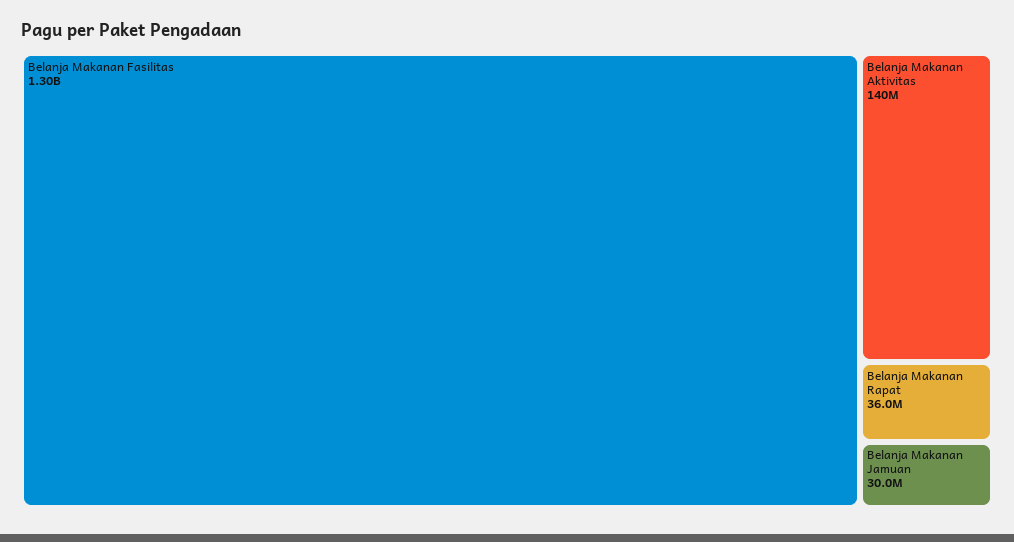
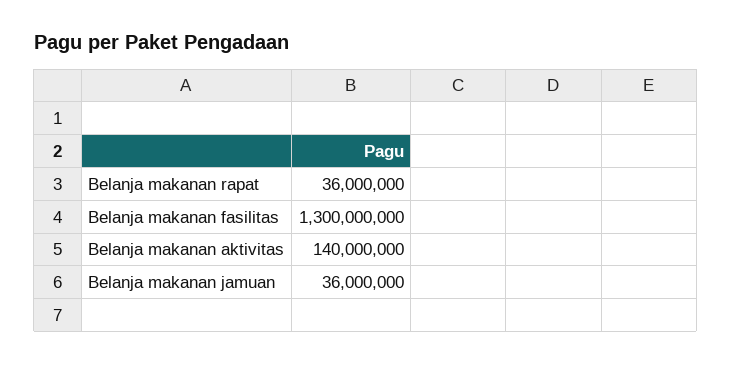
Belanja Makanan Jamuan: 30000000 -> 36000000

